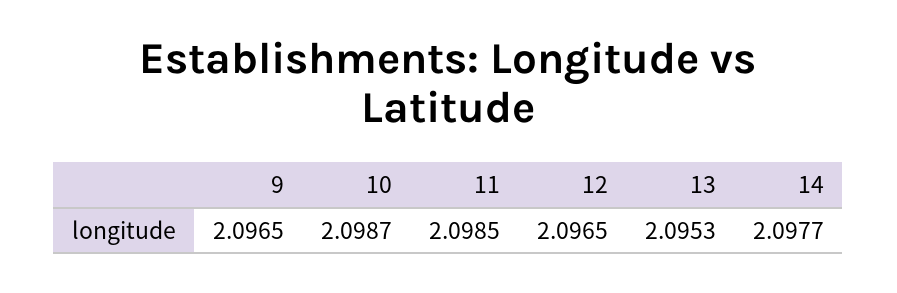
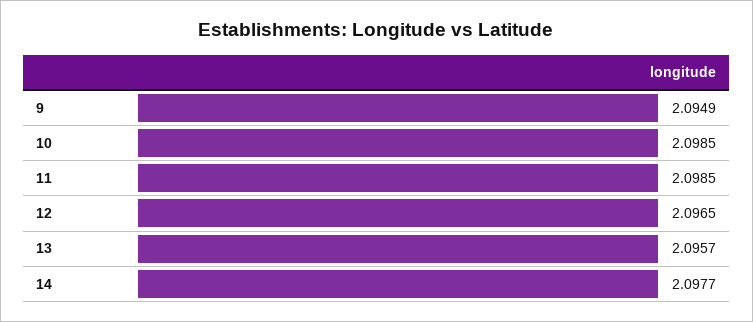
9: 2.0965 -> 2.0949
10: 2.0987 -> 2.0985
13: 2.0953 -> 2.0957

